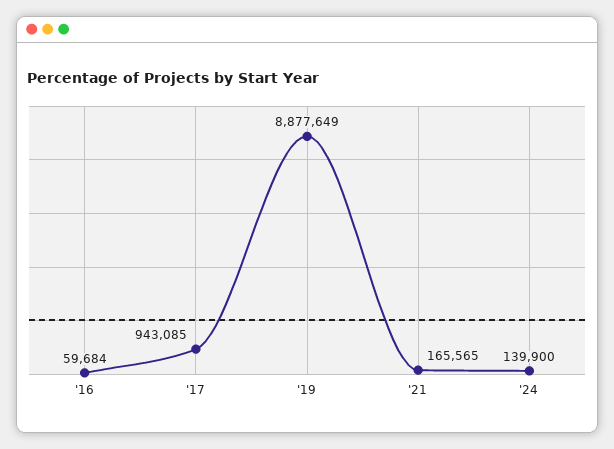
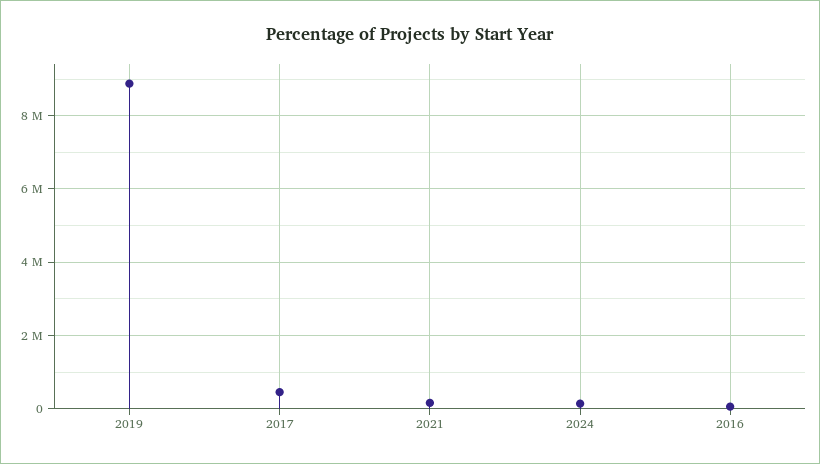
'17: 943085 -> 400000

